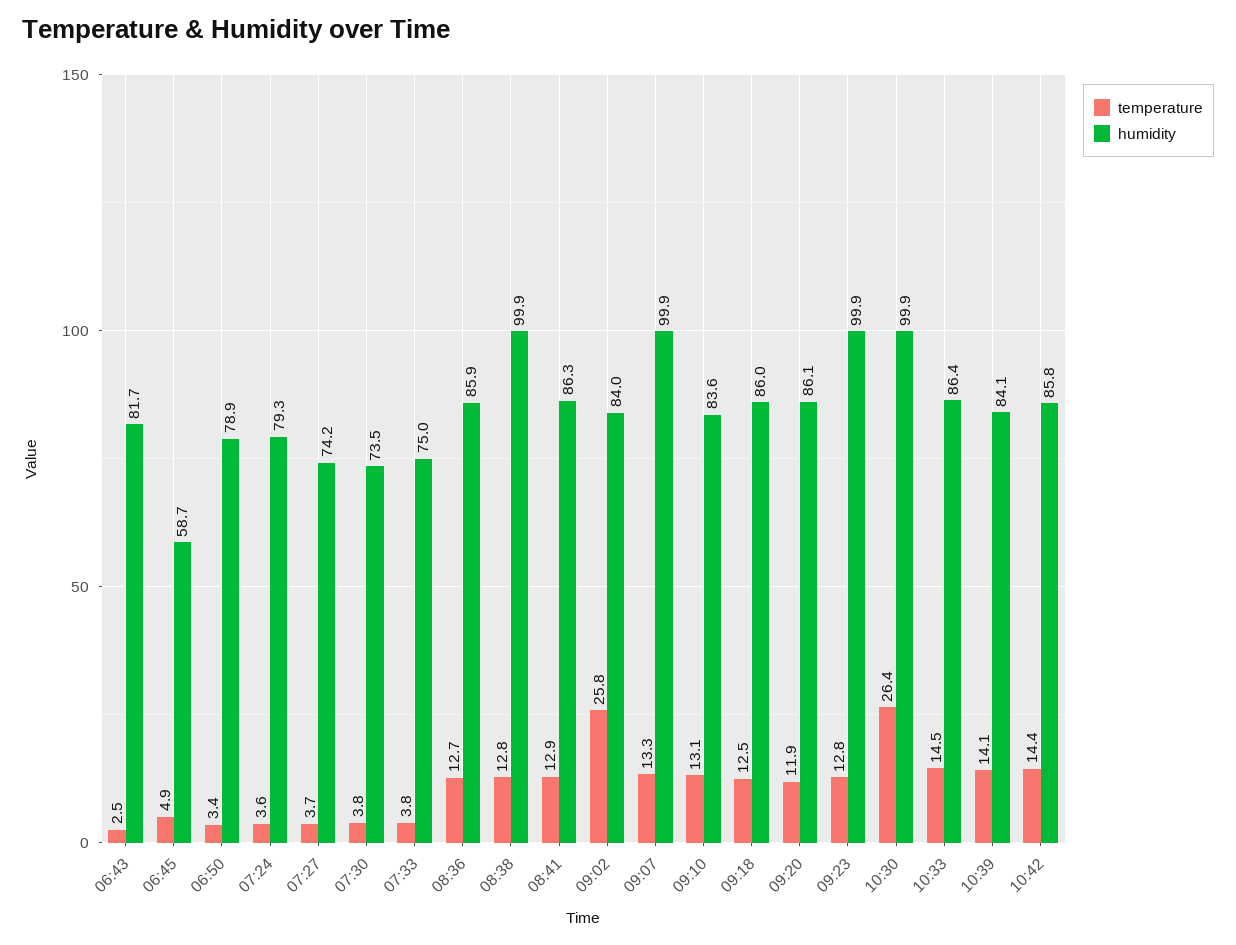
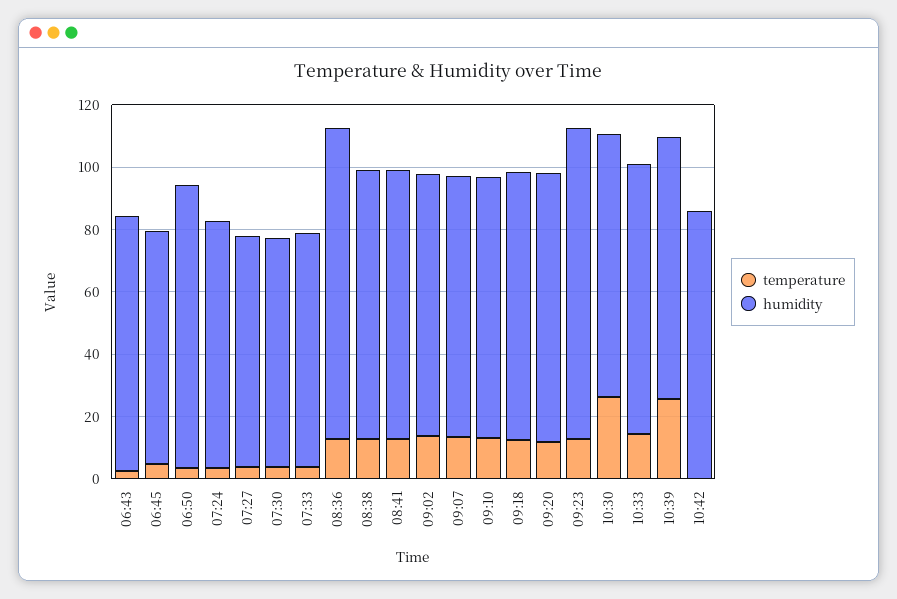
humidity, 06:45: 58.7 -> 75
humidity, 06:50: 78.9 -> 90
humidity, 08:36: 85.9 -> 100
humidity, 08:38: 99.9 -> 85
temperature, 09:02: 25.8 -> 15
humidity, 09:07: 99.9 -> 85
humidity, 10:30: 99.9 -> 85
temperature, 10:39: 14.1 -> 25
temperature, 10:42: 14.4 -> 0

